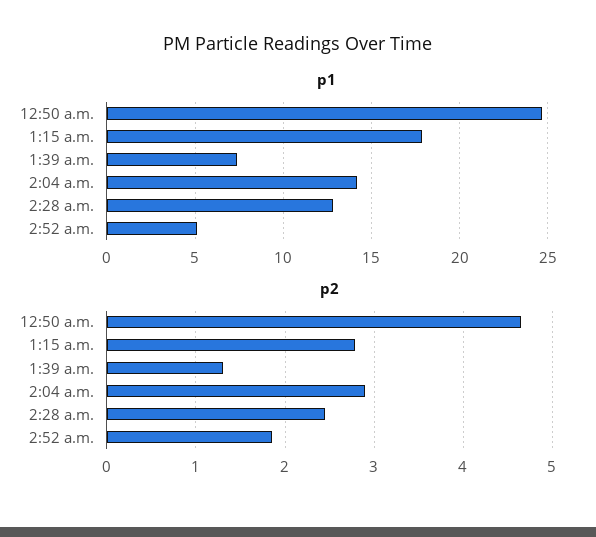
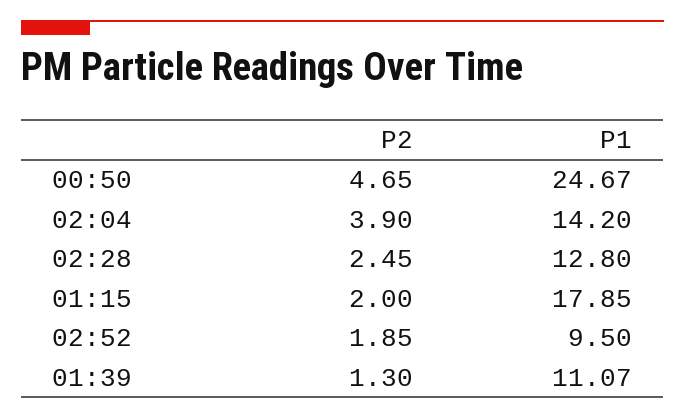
p1, 1:39 a.m.: 7.5 -> 11.07
p1, 2:52 a.m.: 5 -> 9.5
p2, 1:15 a.m.: 2.8 -> 2
p2, 2:04 a.m.: 2.9 -> 3.9

